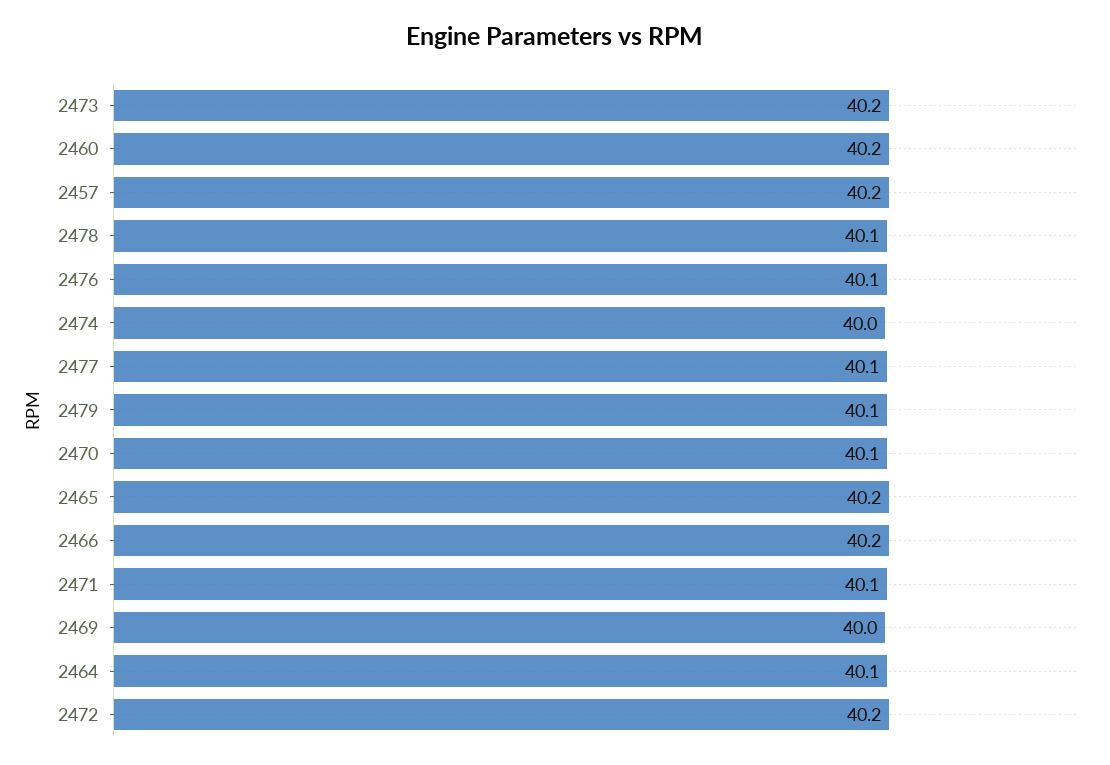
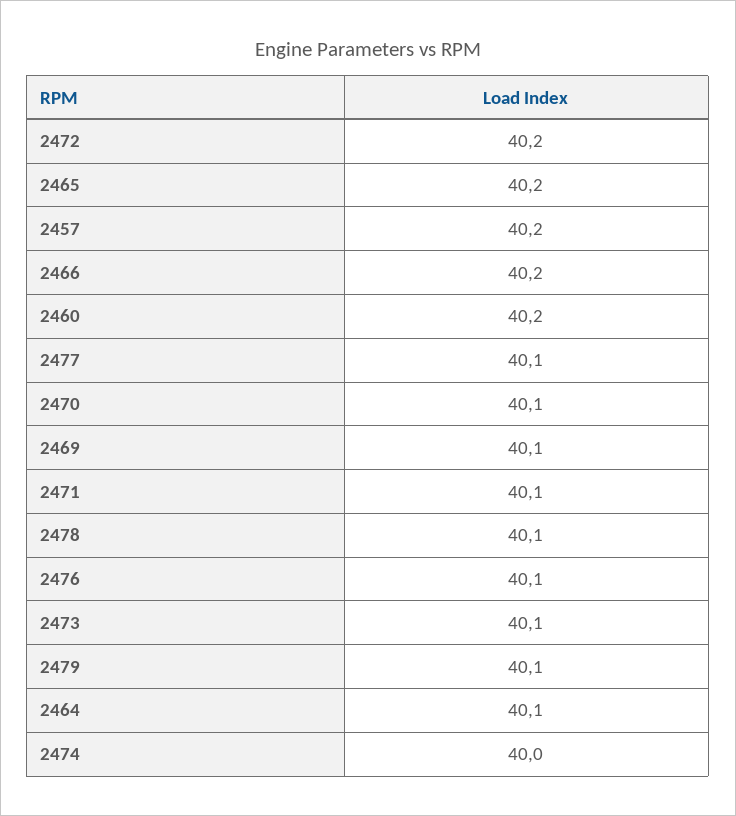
2473: 40.2 -> 40.1
2469: 40 -> 40.1

